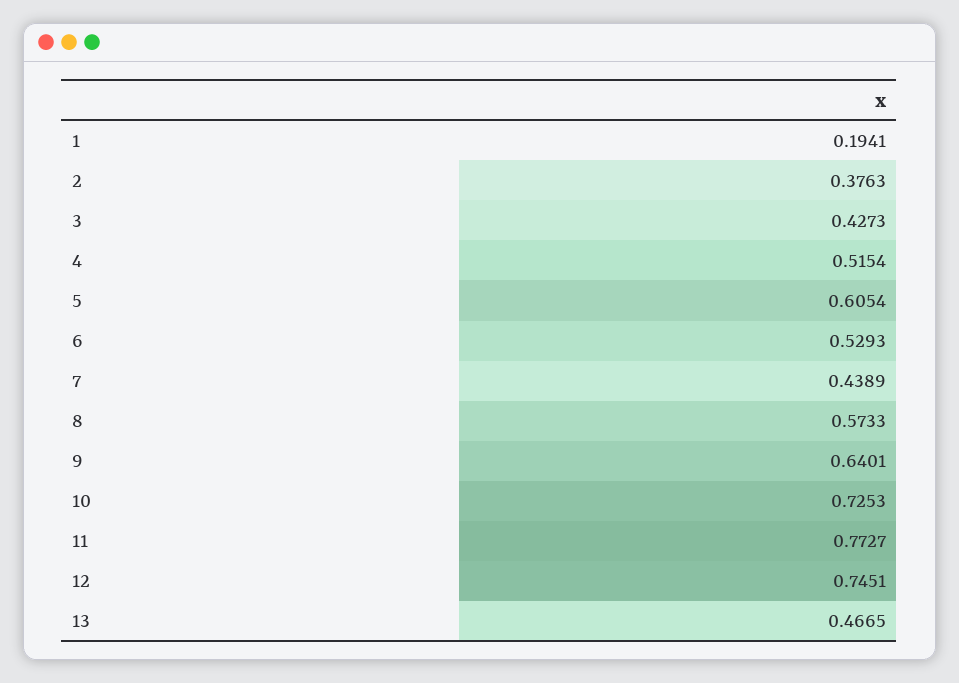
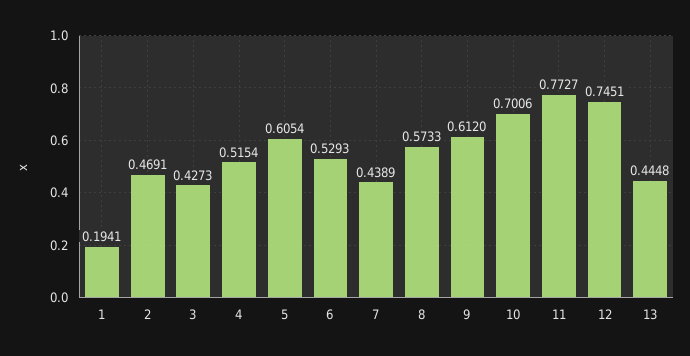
2: 0.3763 -> 0.4691
9: 0.6401 -> 0.612
10: 0.7253 -> 0.7006
13: 0.4665 -> 0.4448

